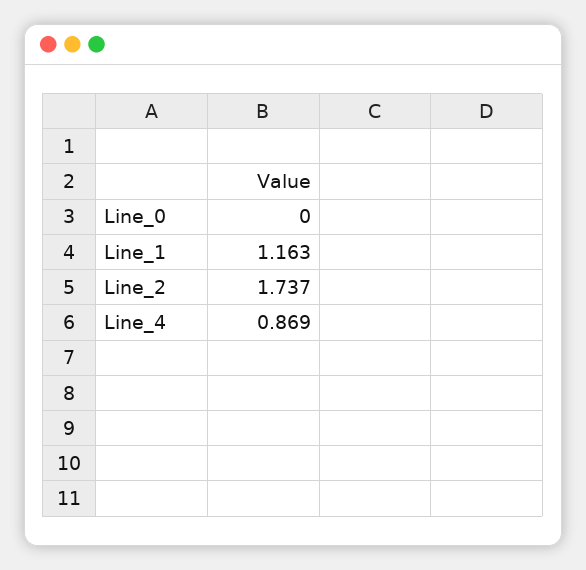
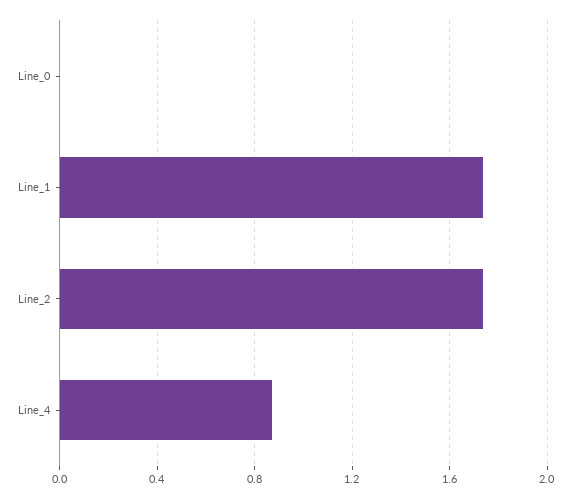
Line_1: 1.163 -> 1.75

